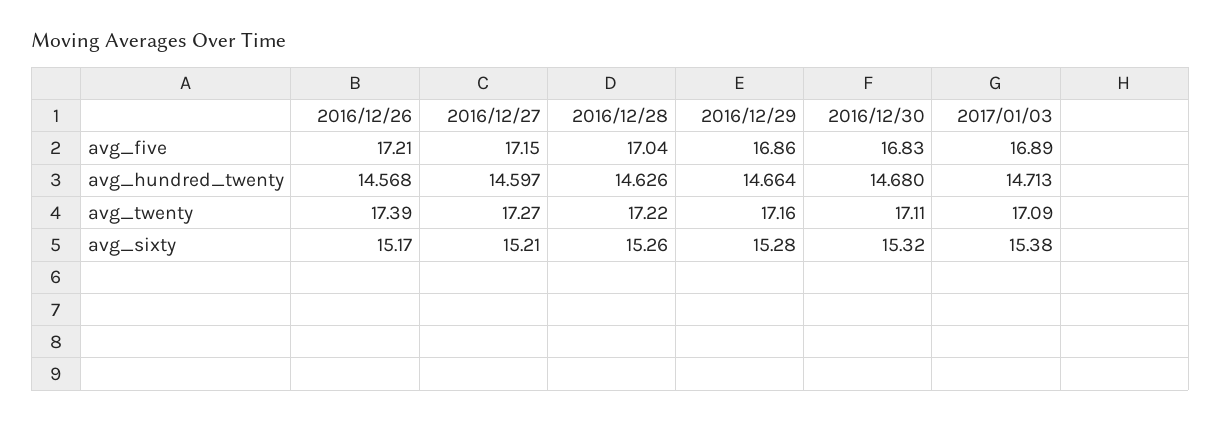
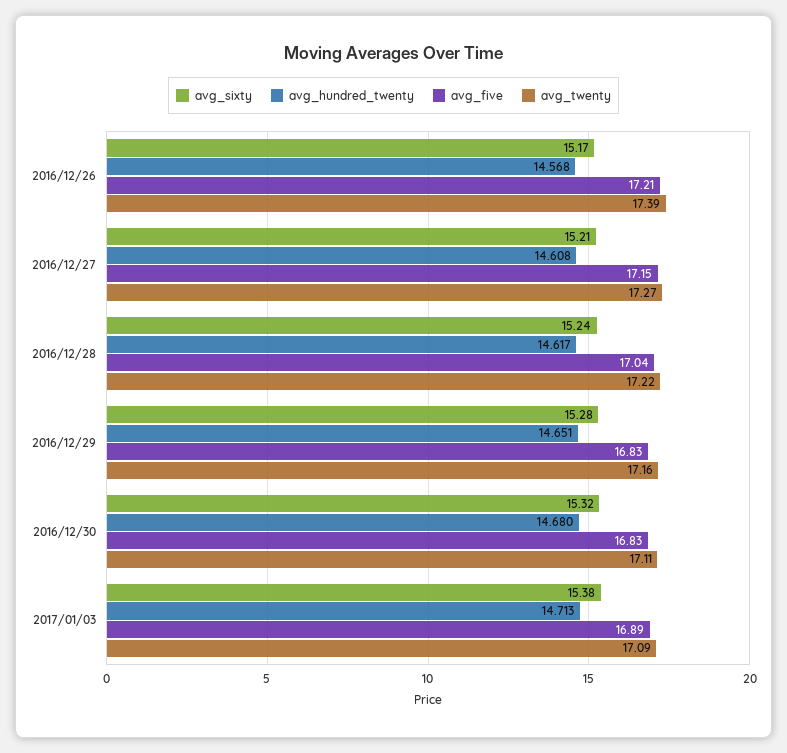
avg_five, 2016/12/29: 16.86 -> 16.83
avg_hundred_twenty, 2016/12/27: 14.597 -> 14.608
avg_hundred_twenty, 2016/12/28: 14.626 -> 14.617
avg_hundred_twenty, 2016/12/29: 14.664 -> 14.651
avg_sixty, 2016/12/28: 15.26 -> 15.24

